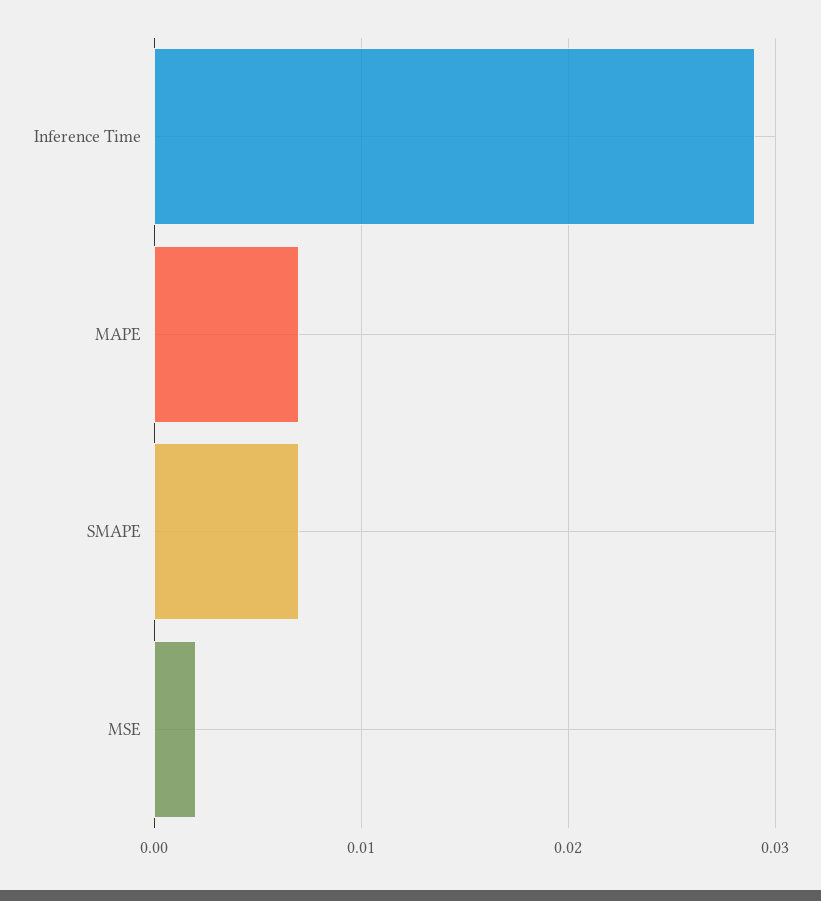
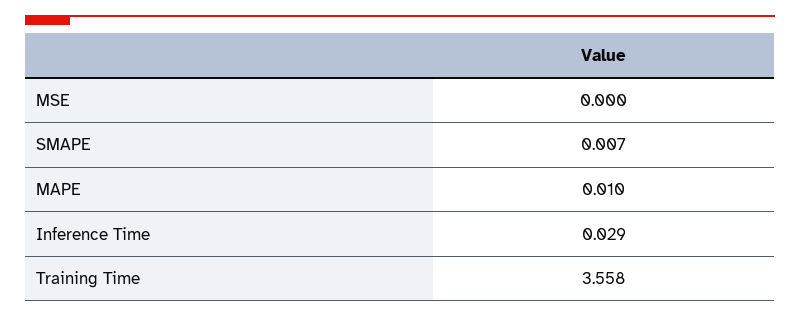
MAPE: 0.007 -> 0.01
MSE: 0.002 -> 0
Training Time: none -> 3.558

